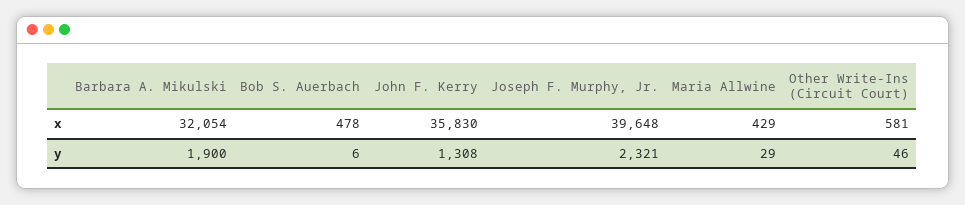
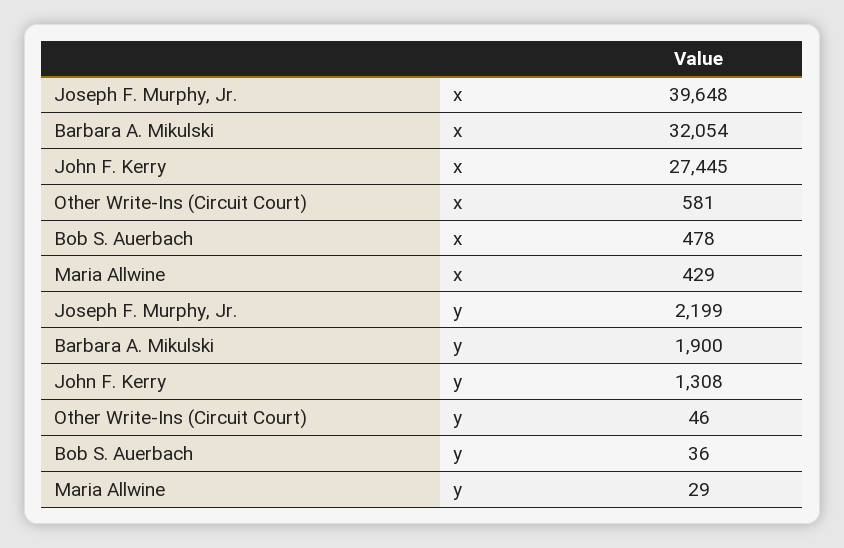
John F. Kerry, x: 35830 -> 27445
Bob S. Auerbach, y: 6 -> 36
Joseph F. Murphy, Jr., y: 2321 -> 2199

